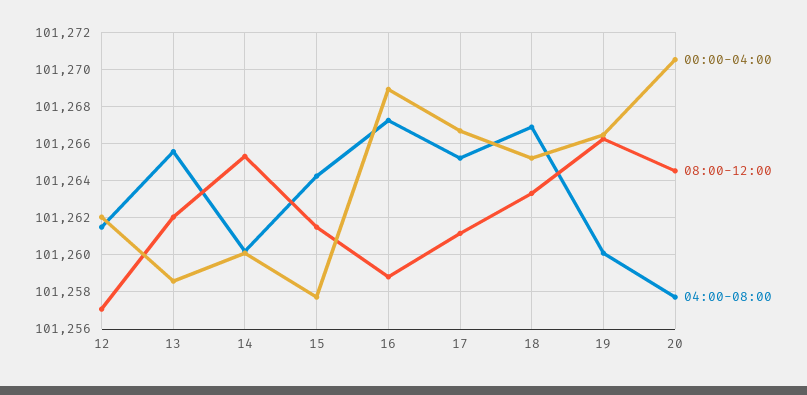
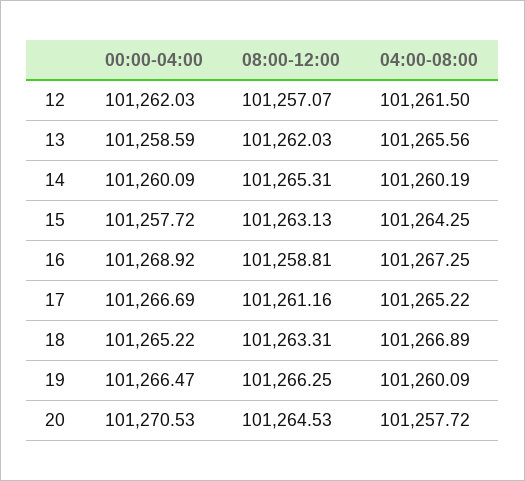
08:00-12:00, 15: 101261.5 -> 101263.13

